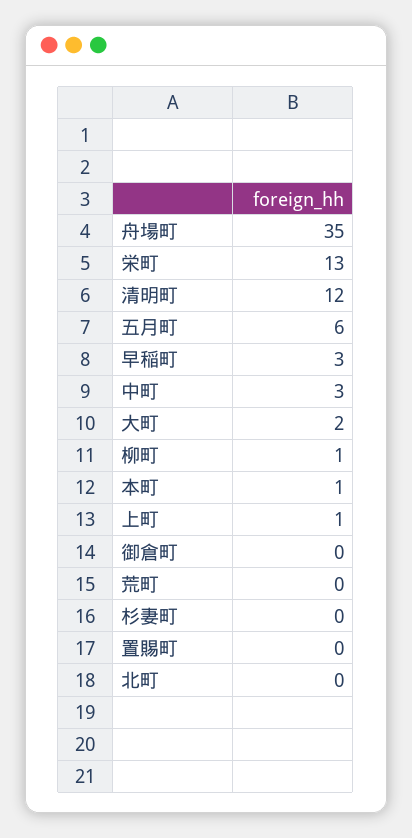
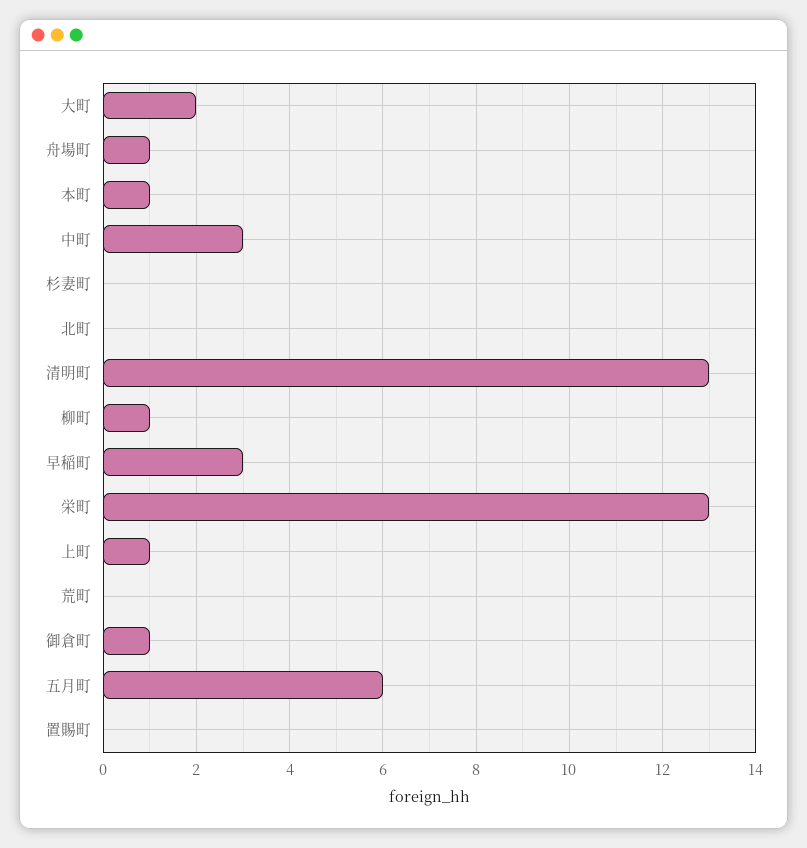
舟場町: 35 -> 1
清明町: 12 -> 13
御倉町: 0 -> 1

